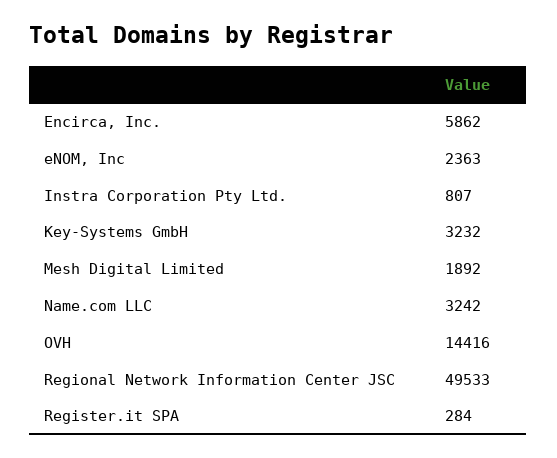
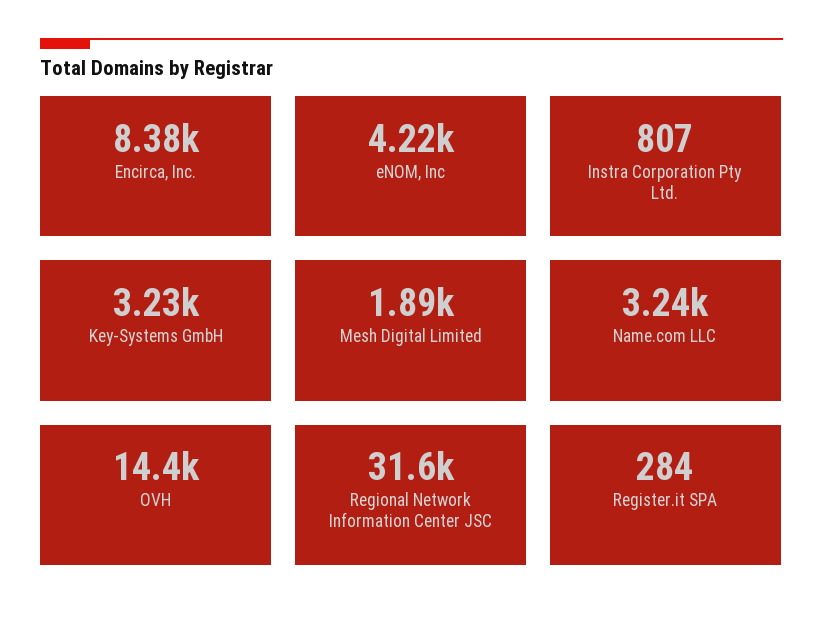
Encirca, Inc.: 5862 -> 8380
eNOM, Inc: 2363 -> 4220
Regional Network Information Center JSC: 49533 -> 31600

